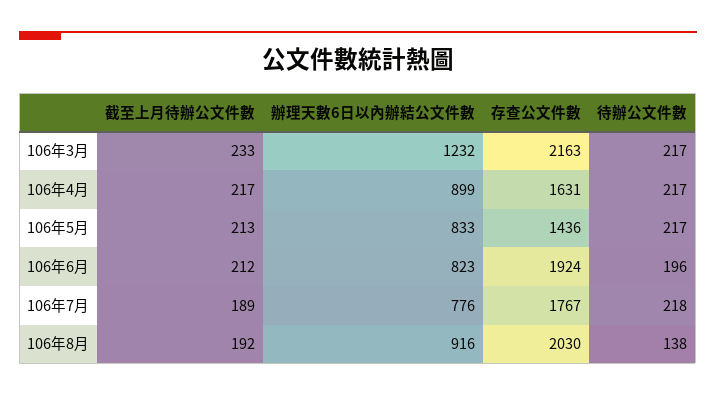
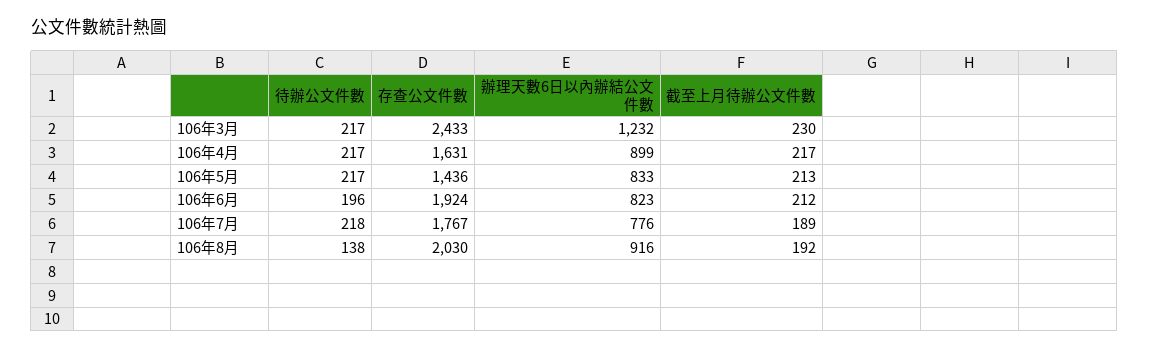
截至上月待辦公文件數, 106年3月: 233 -> 230
存查公文件數, 106年3月: 2163 -> 2433

